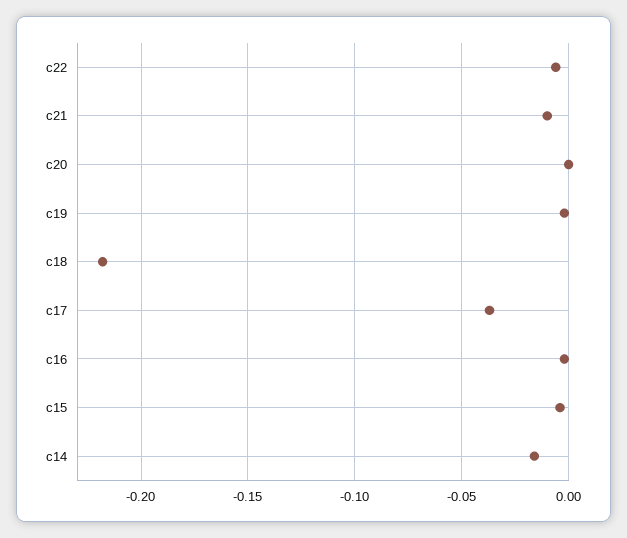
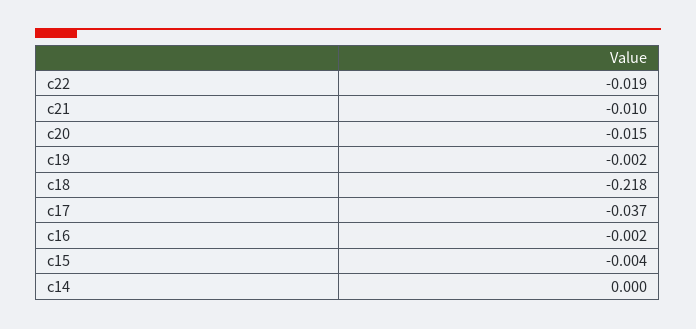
c22: -0.005 -> -0.019
c20: 0 -> -0.015
c14: -0.015 -> 0

